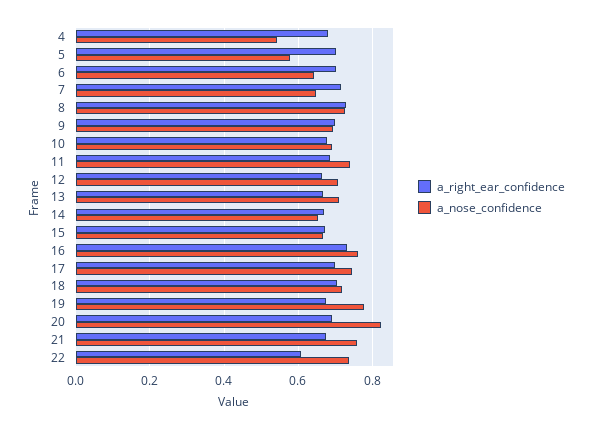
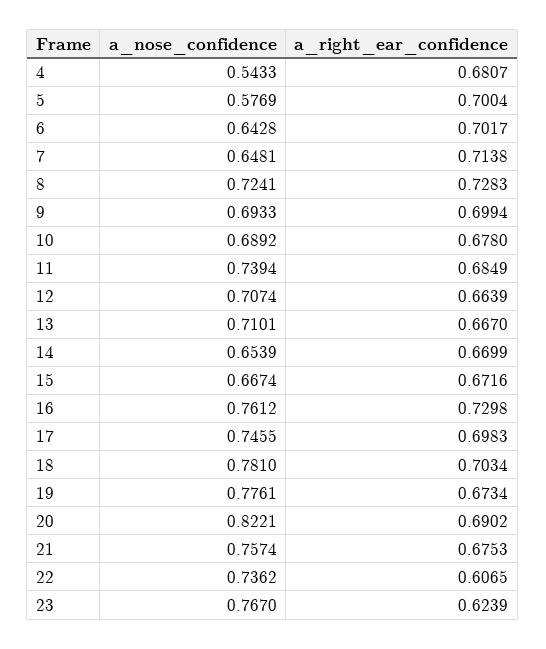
a_nose_confidence, 18: 0.72 -> 0.781
a_nose_confidence, 23: none -> 0.767
a_right_ear_confidence, 23: none -> 0.6239

